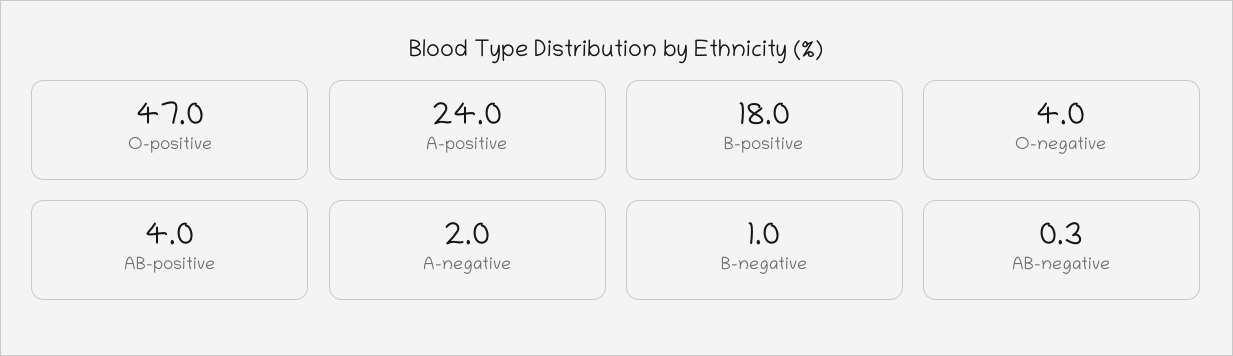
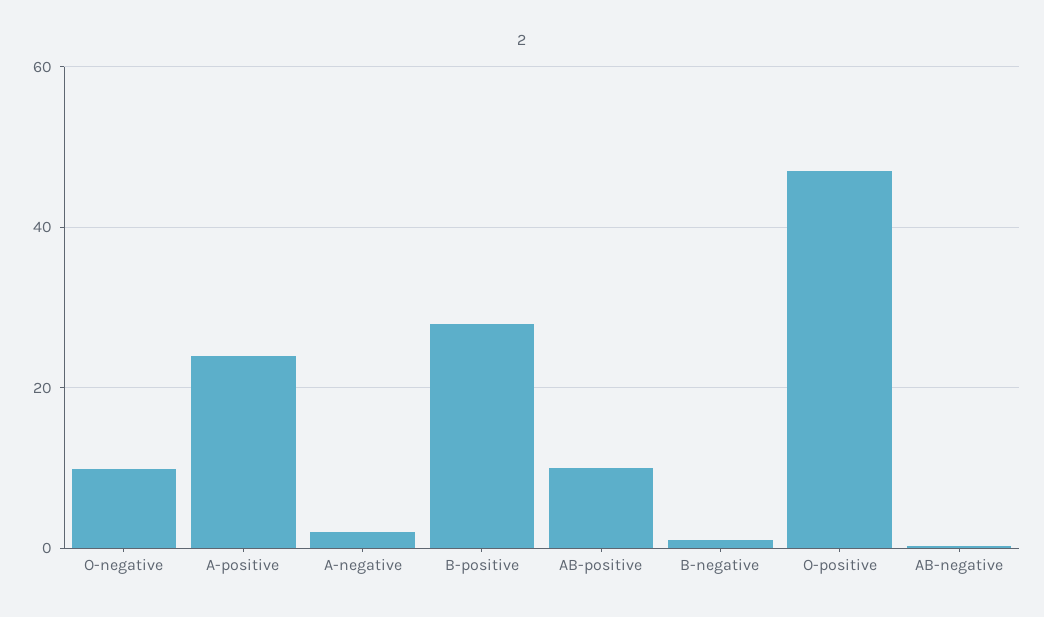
B-positive: 18 -> 28
O-negative: 4 -> 10
AB-positive: 4 -> 10

